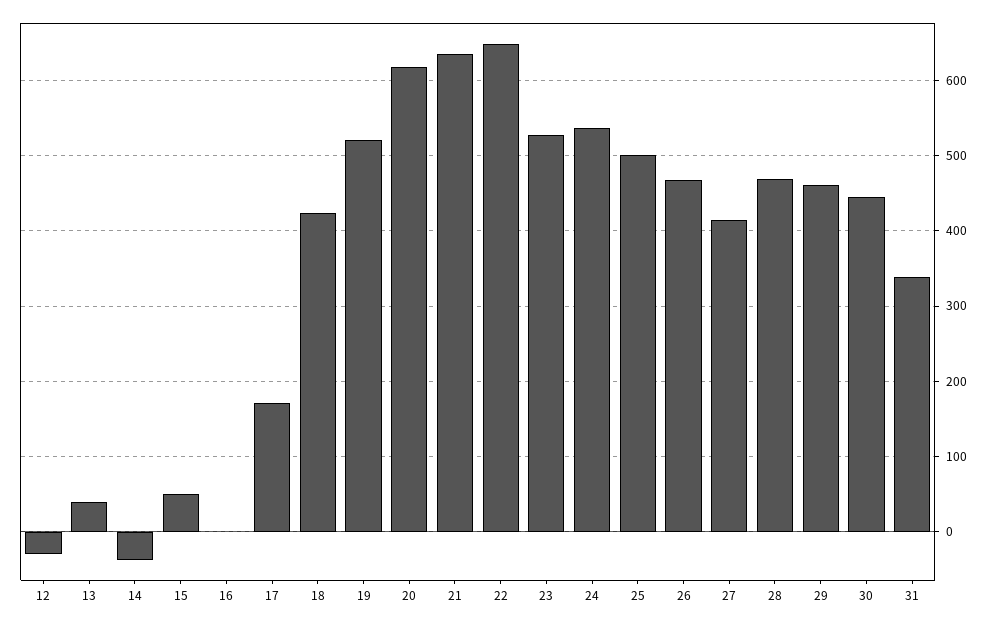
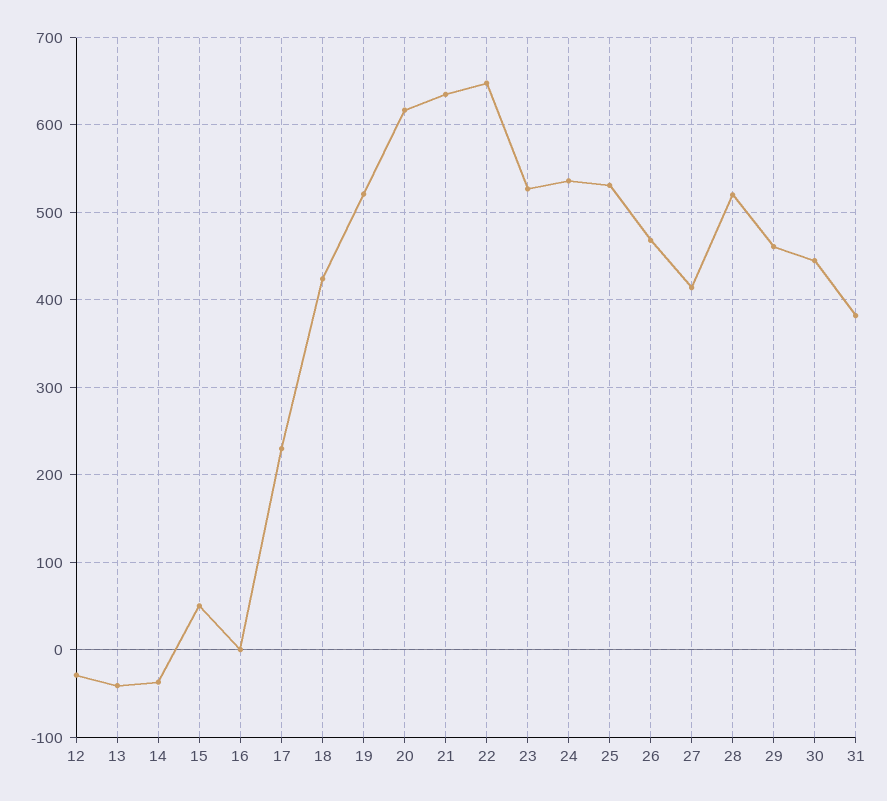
13: 40 -> -40
17: 170 -> 230
25: 500 -> 530
28: 470 -> 520
31: 340 -> 380

